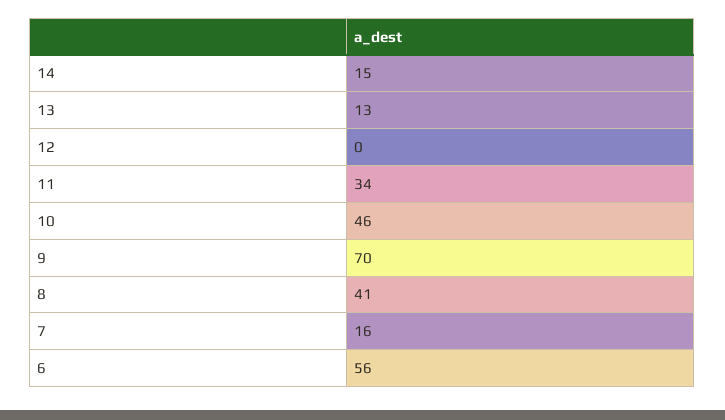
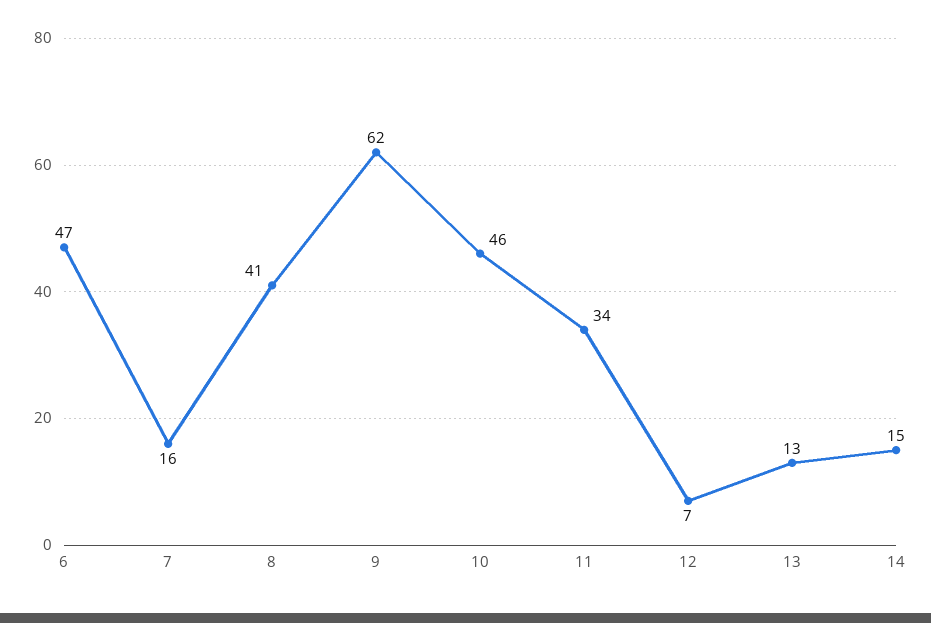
12: 0 -> 7
9: 70 -> 62
6: 56 -> 47

